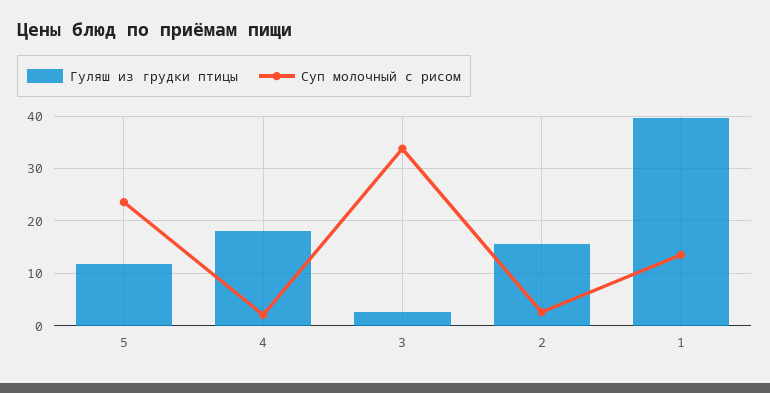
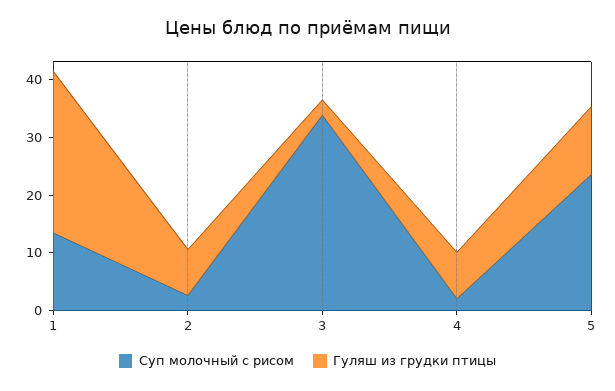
Гуляш из грудки птицы, 4: 18 -> 8
Гуляш из грудки птицы, 2: 16 -> 8
Гуляш из грудки птицы, 1: 40 -> 28

